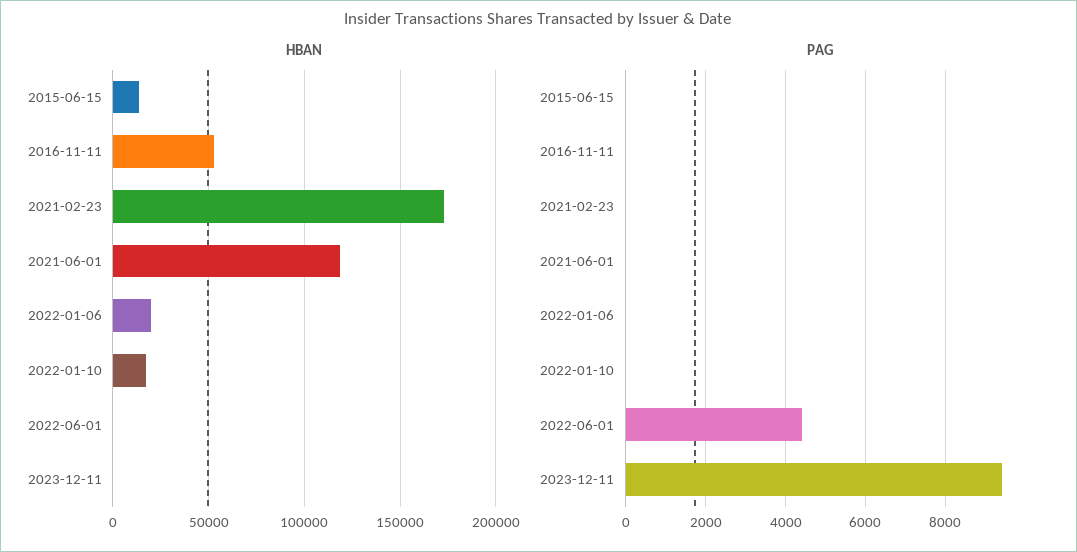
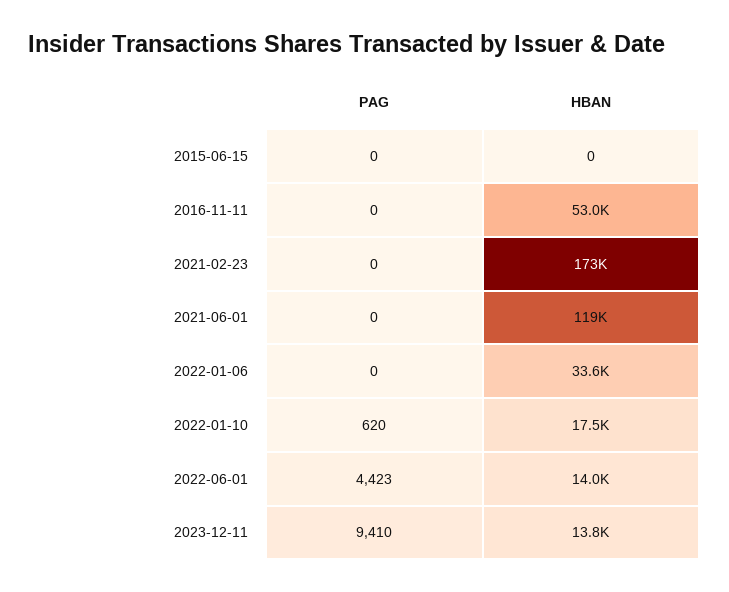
HBAN, 2015-06-15: 15000 -> 0
HBAN, 2022-01-06: 20000 -> 33600
HBAN, 2022-06-01: 0 -> 14000
HBAN, 2023-12-11: 0 -> 13800
PAG, 2022-01-10: 0 -> 620

